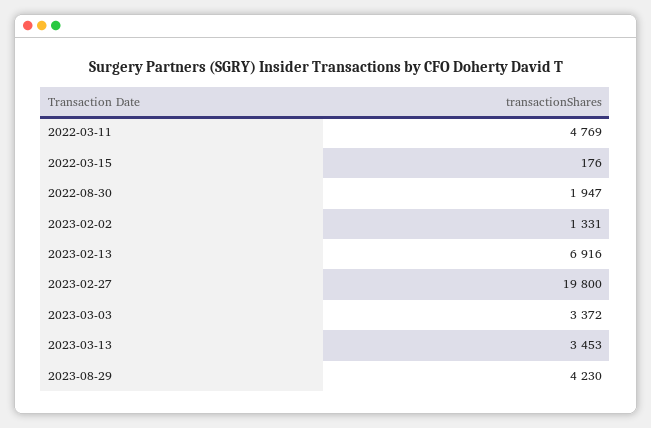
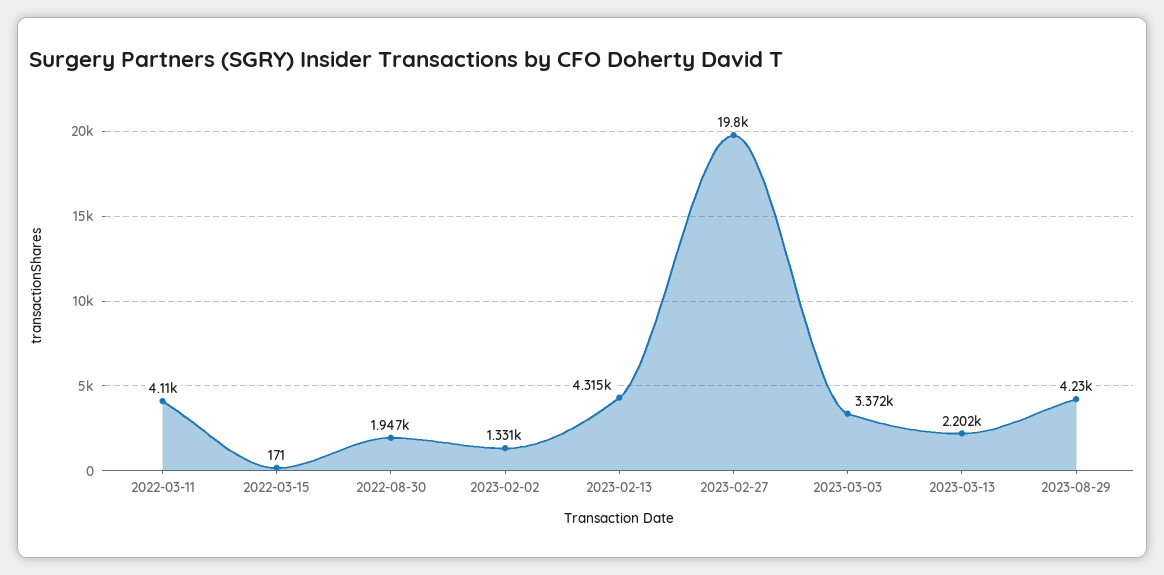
2022-03-11: 4769 -> 4110
2022-03-15: 176 -> 171
2023-02-13: 6916 -> 4315
2023-03-13: 3453 -> 2202

